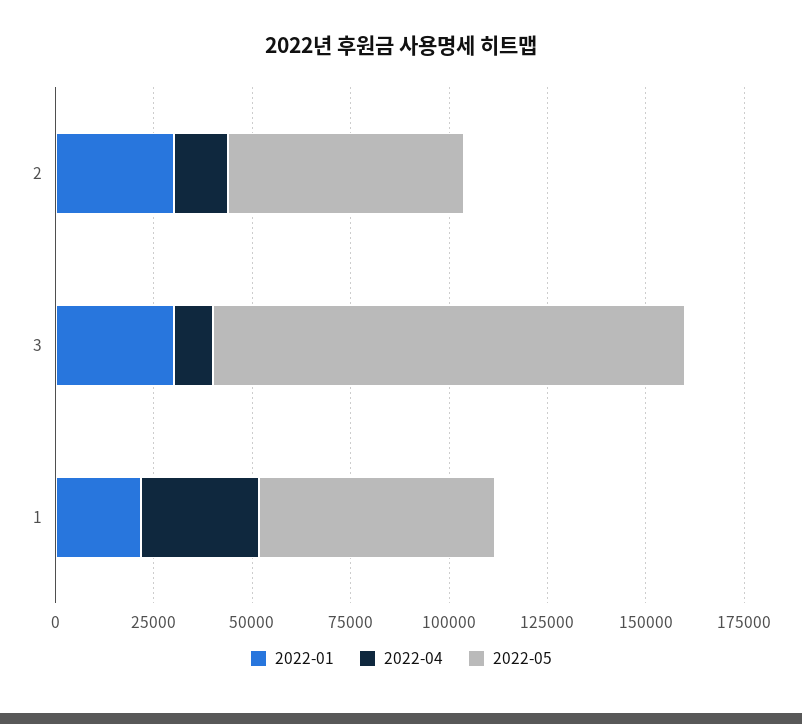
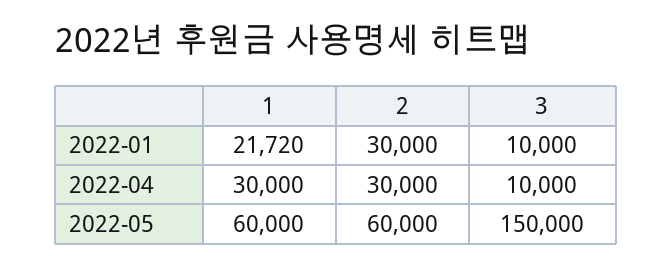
2022-04, 2: 15000 -> 30000
2022-01, 3: 30000 -> 10000
2022-05, 3: 120000 -> 150000

